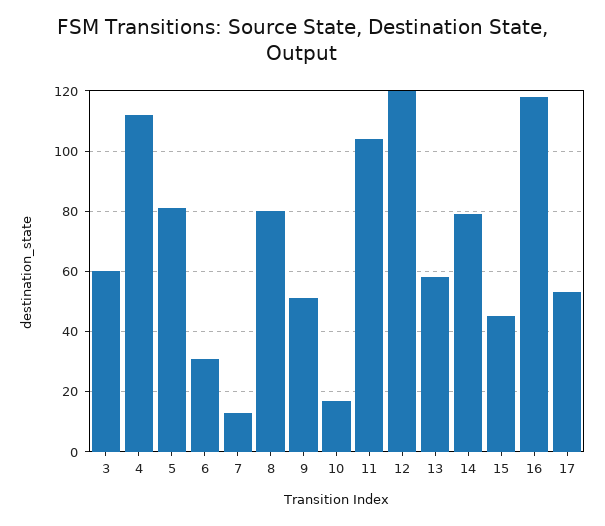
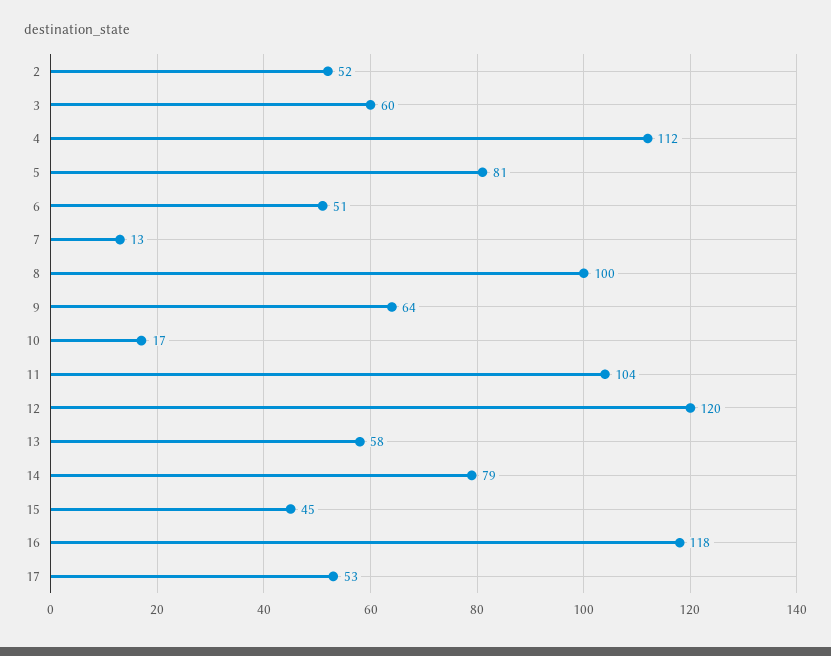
6: 30 -> 51
8: 80 -> 100
9: 50 -> 64
2: none -> 52

